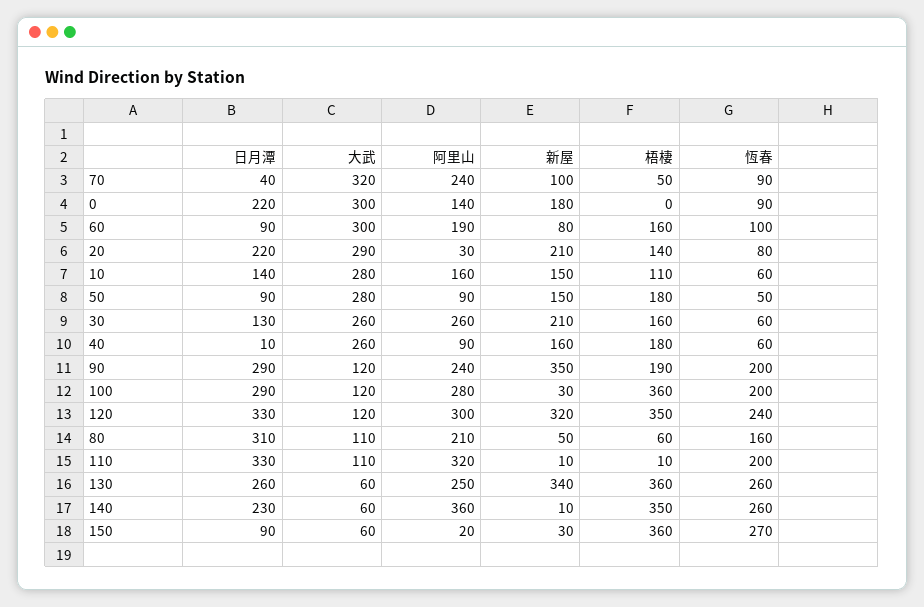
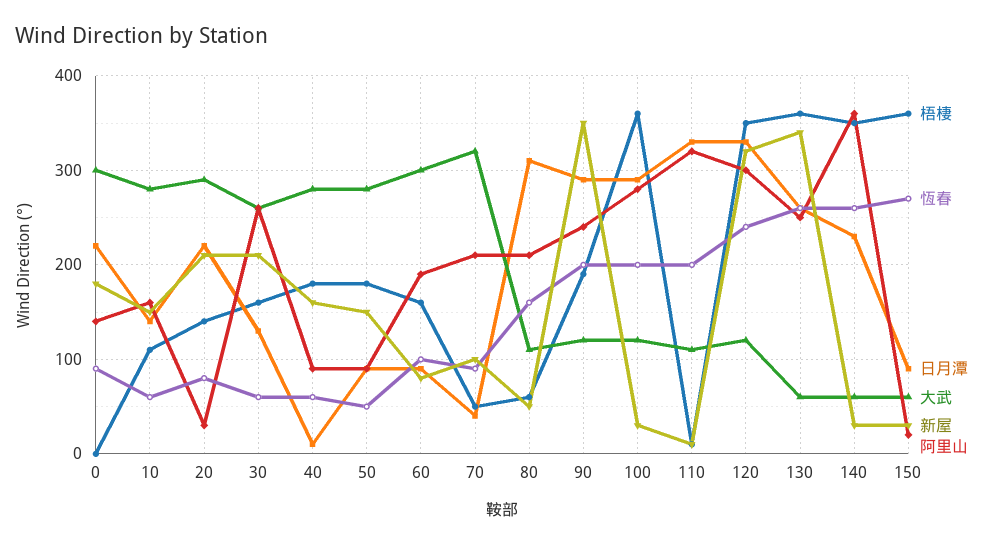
阿里山, 70: 240 -> 210
大武, 40: 260 -> 280
新屋, 140: 10 -> 30

